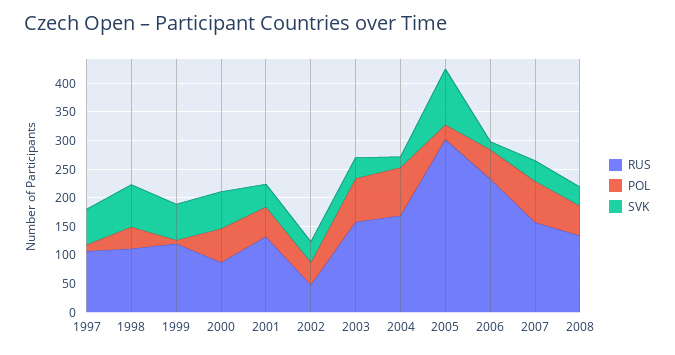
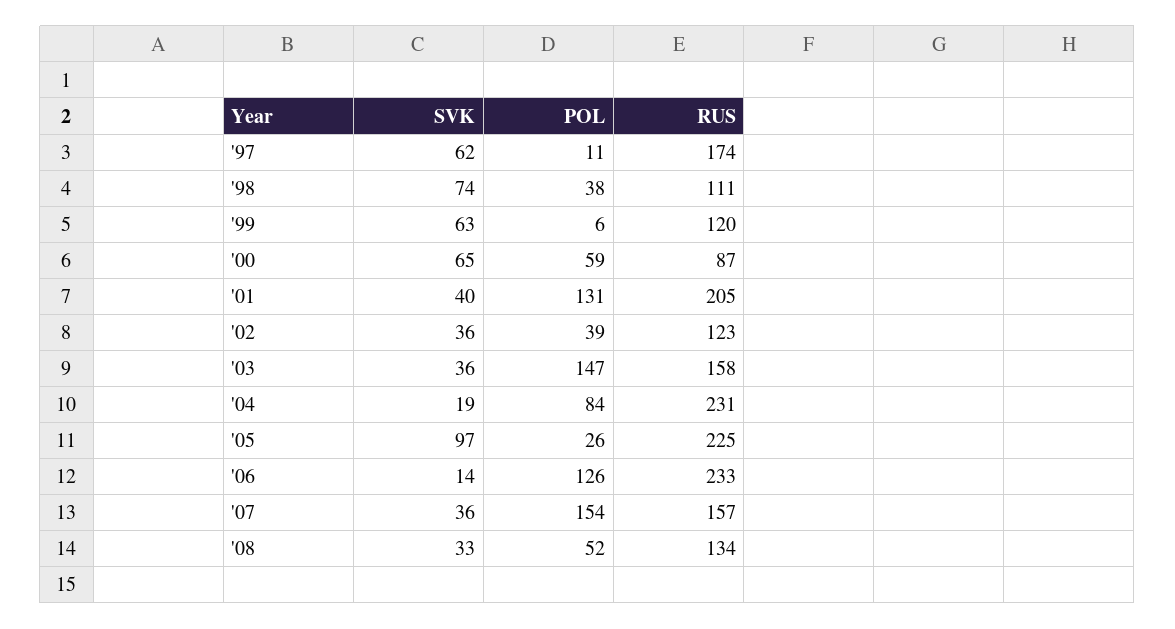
RUS, 1997: 100 -> 174
RUS, 2001: 125 -> 205
POL, 2001: 50 -> 131
RUS, 2002: 50 -> 123
POL, 2003: 75 -> 147
RUS, 2004: 175 -> 231
RUS, 2005: 300 -> 225
POL, 2006: 50 -> 126
POL, 2007: 75 -> 154

